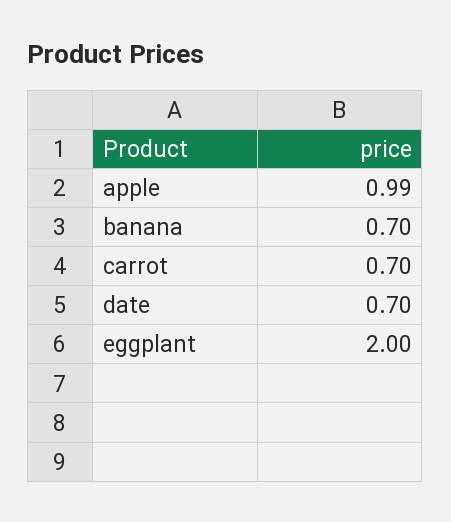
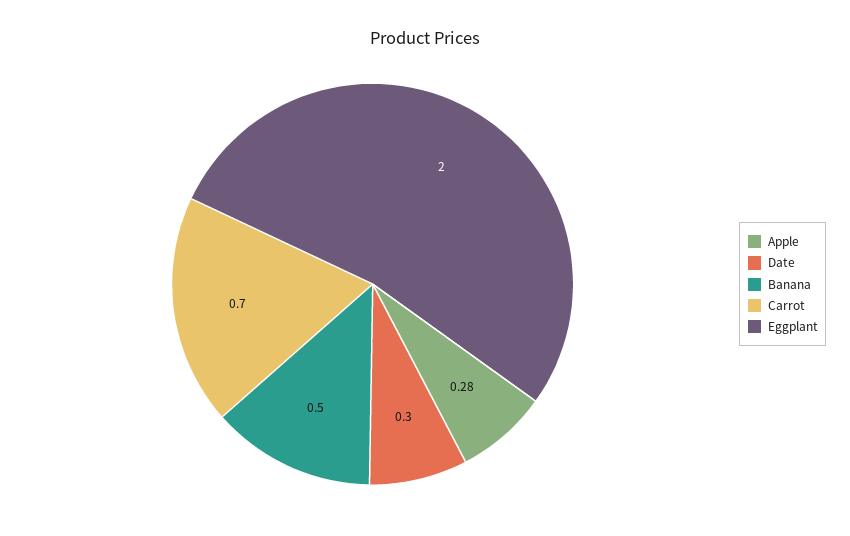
apple: 0.99 -> 0.28
banana: 0.7 -> 0.5
date: 0.7 -> 0.3

